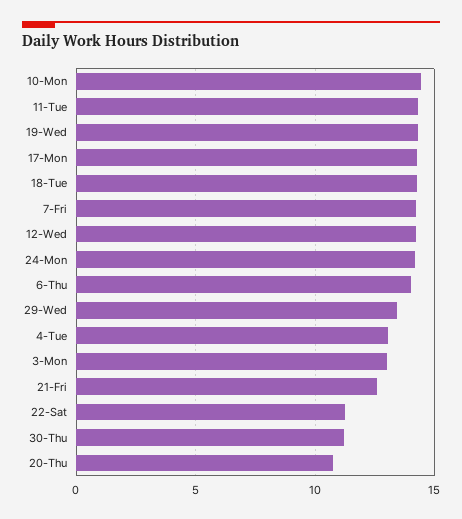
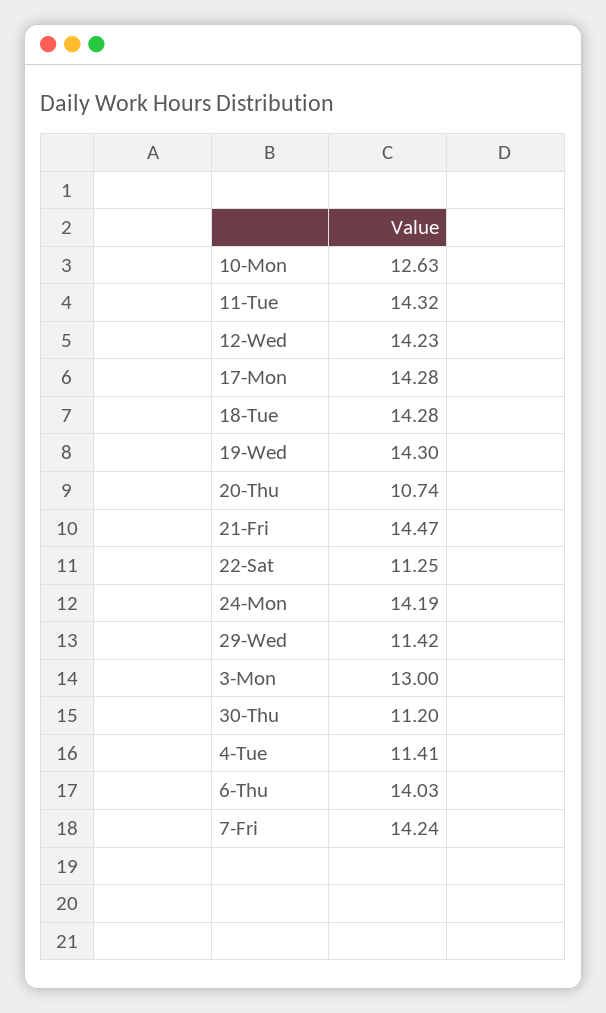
10-Mon: 14.5 -> 12.63
29-Wed: 13.5 -> 11.42
4-Tue: 13 -> 11.41
21-Fri: 12.5 -> 14.47

